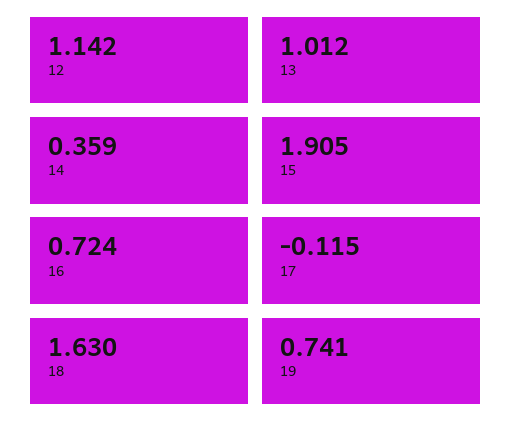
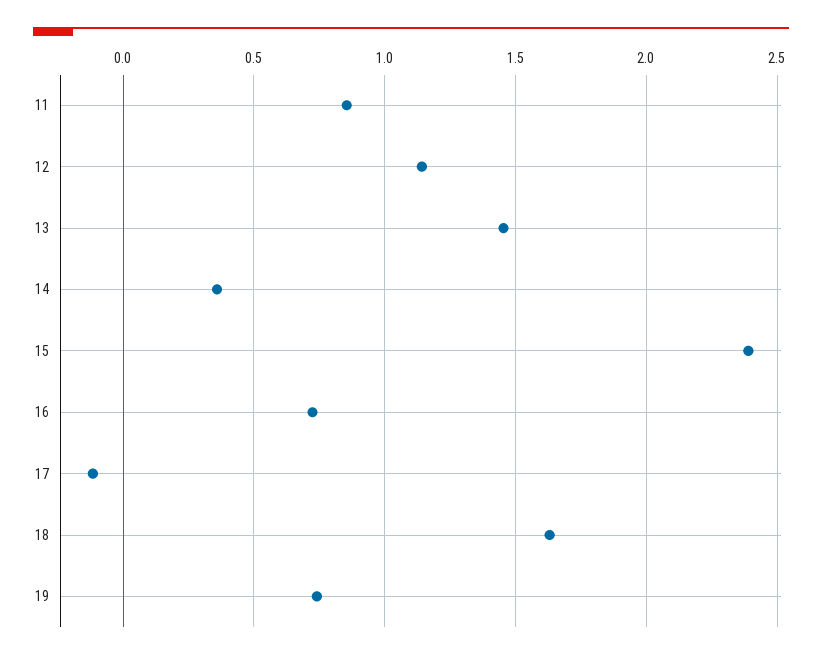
13: 1.012 -> 1.45
15: 1.905 -> 2.4
11: none -> 0.85

